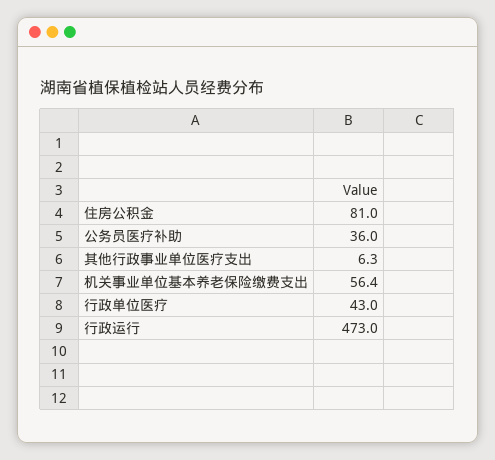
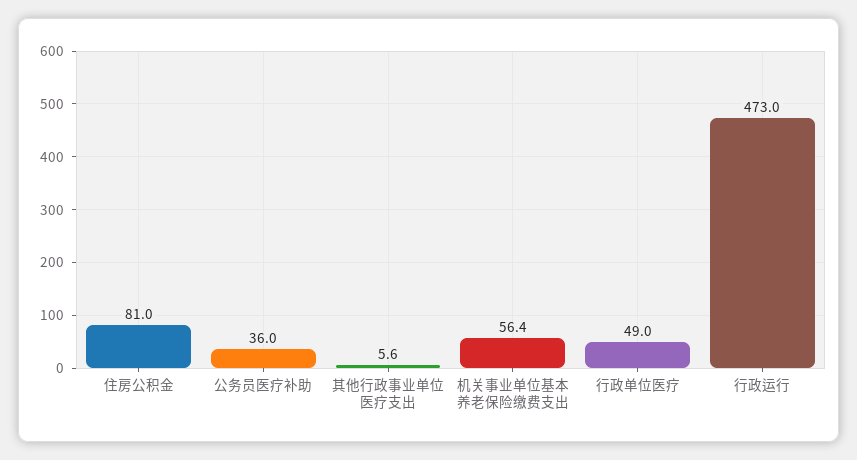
其他行政事业单位医疗支出: 6.3 -> 5.6
行政单位医疗: 43 -> 49

